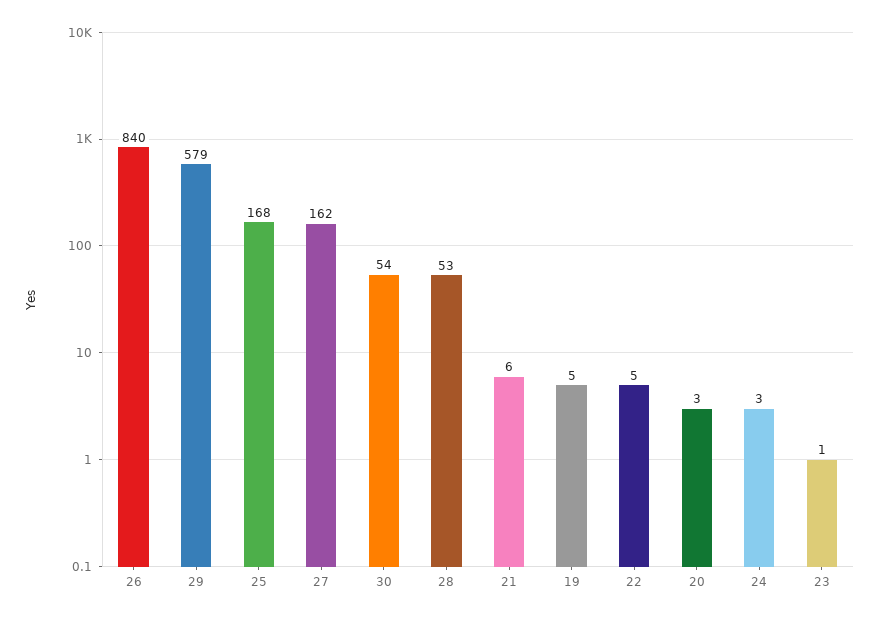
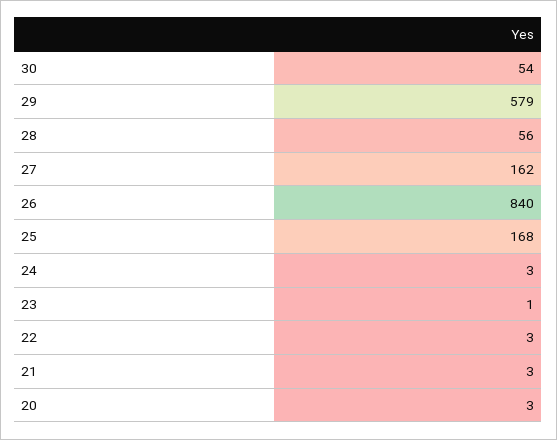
28: 53 -> 56
21: 6 -> 3
19: 5 -> none
22: 5 -> 3

